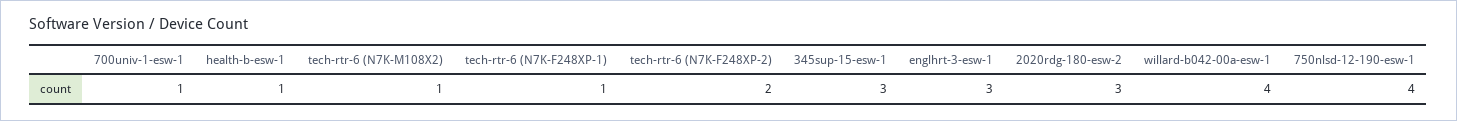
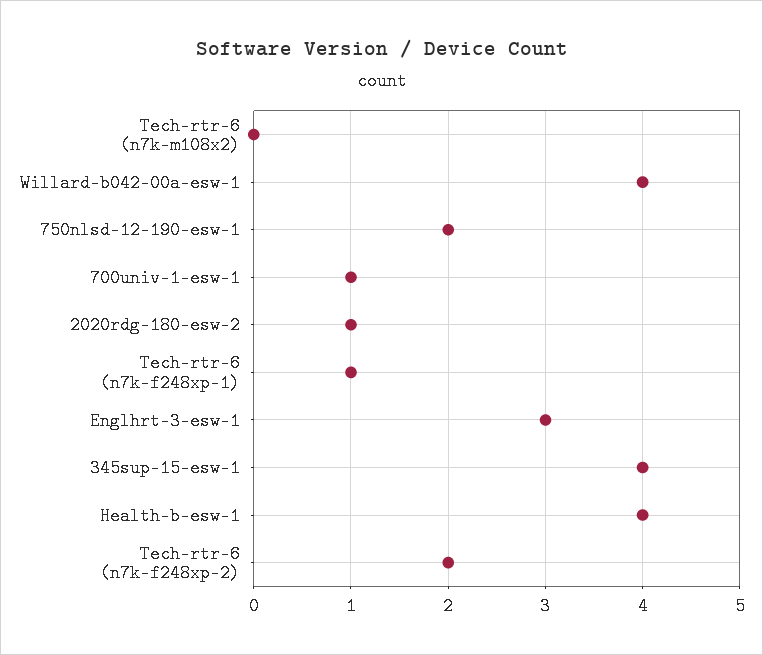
health-b-esw-1: 1 -> 4
tech-rtr-6 (N7K-M108X2): 1 -> 0
345sup-15-esw-1: 3 -> 4
2020rdg-180-esw-2: 3 -> 1
750nlsd-12-190-esw-1: 4 -> 2

